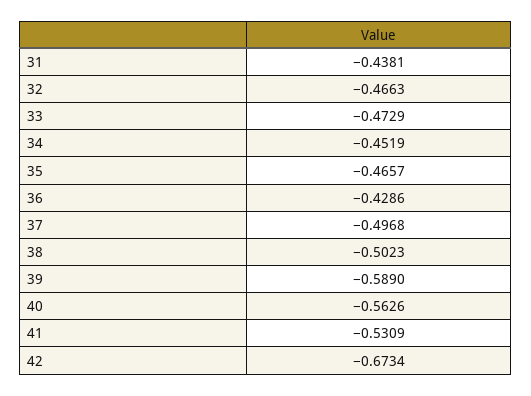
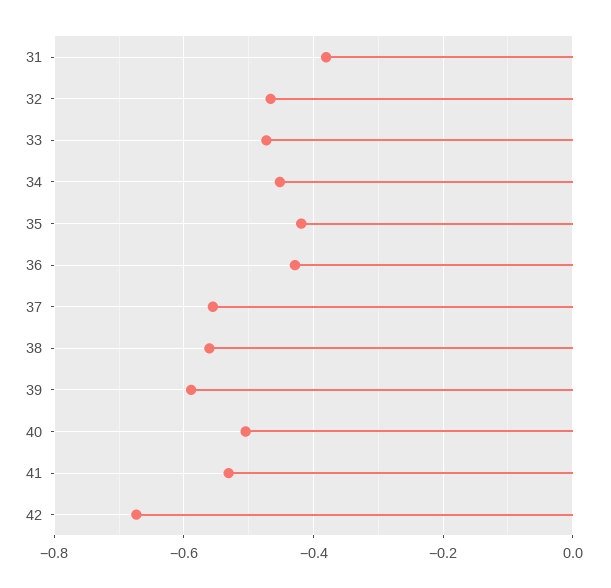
31: -0.4381 -> -0.38
35: -0.4657 -> -0.42
37: -0.4968 -> -0.56
38: -0.5023 -> -0.56
40: -0.5626 -> -0.5

